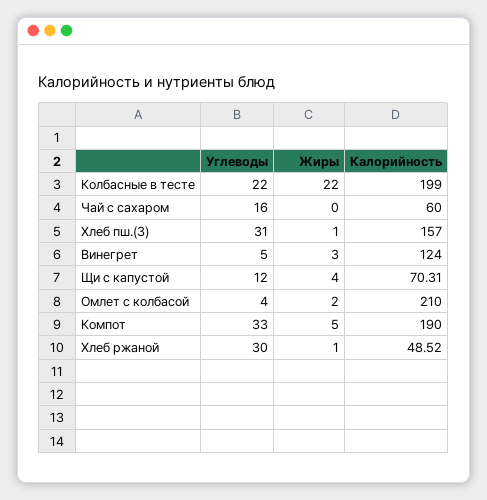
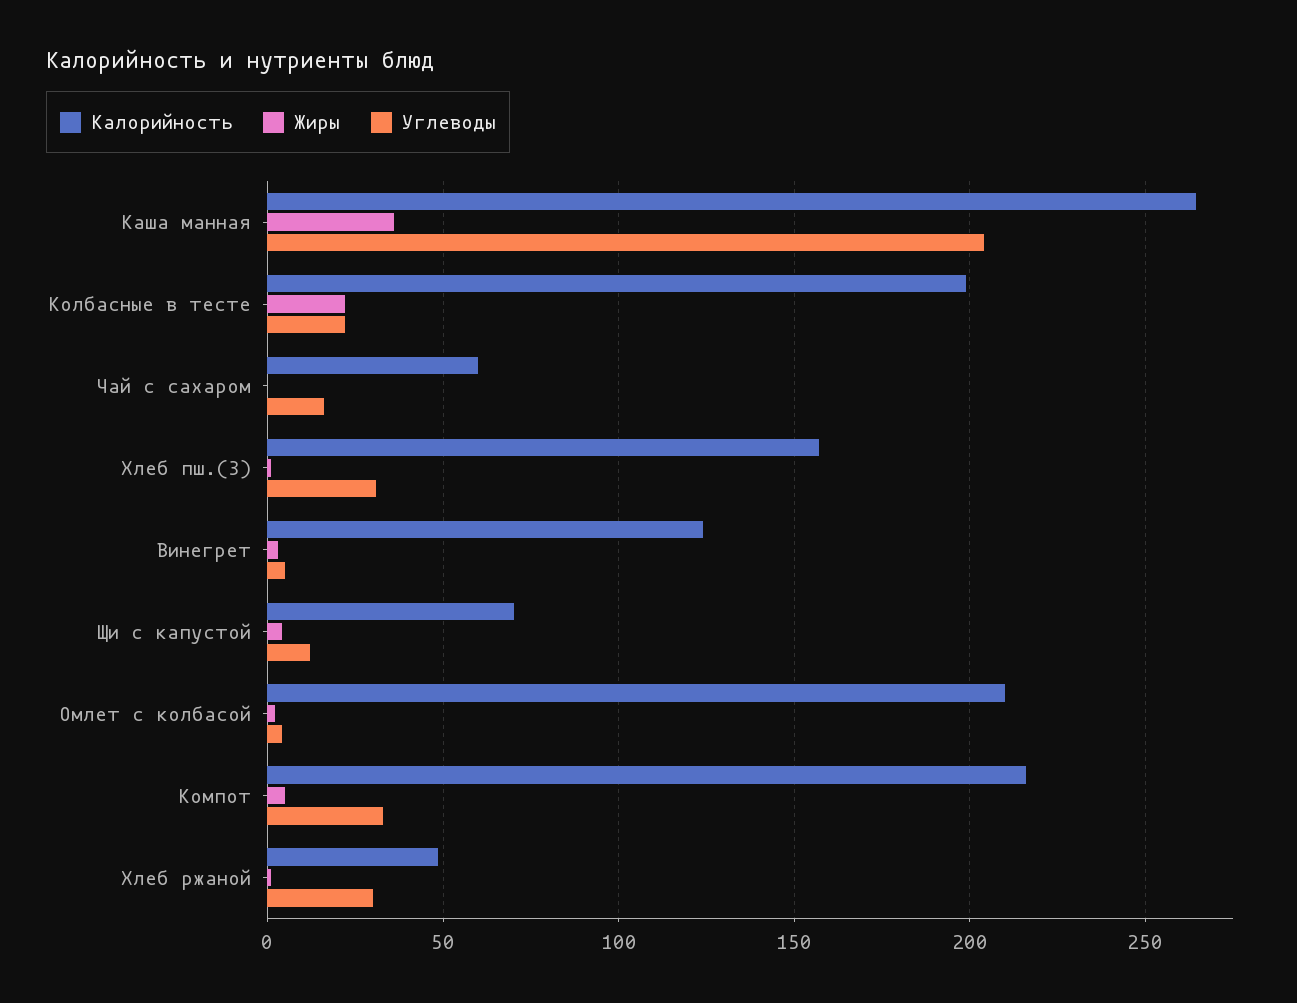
Калорийность, Компот: 190 -> 215
Калорийность, Каша манная: none -> 265
Жиры, Каша манная: none -> 35
Углеводы, Каша манная: none -> 205

